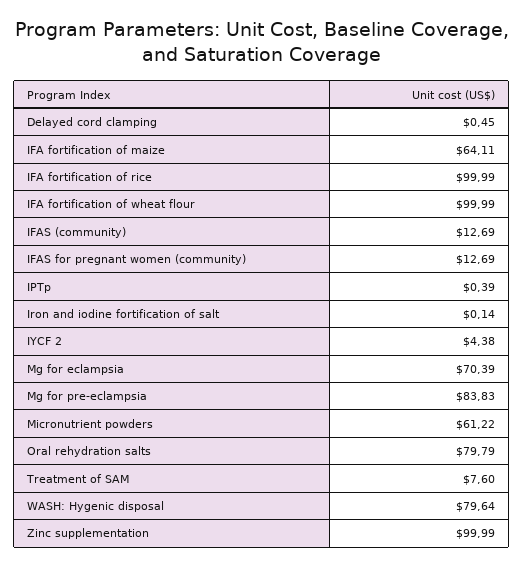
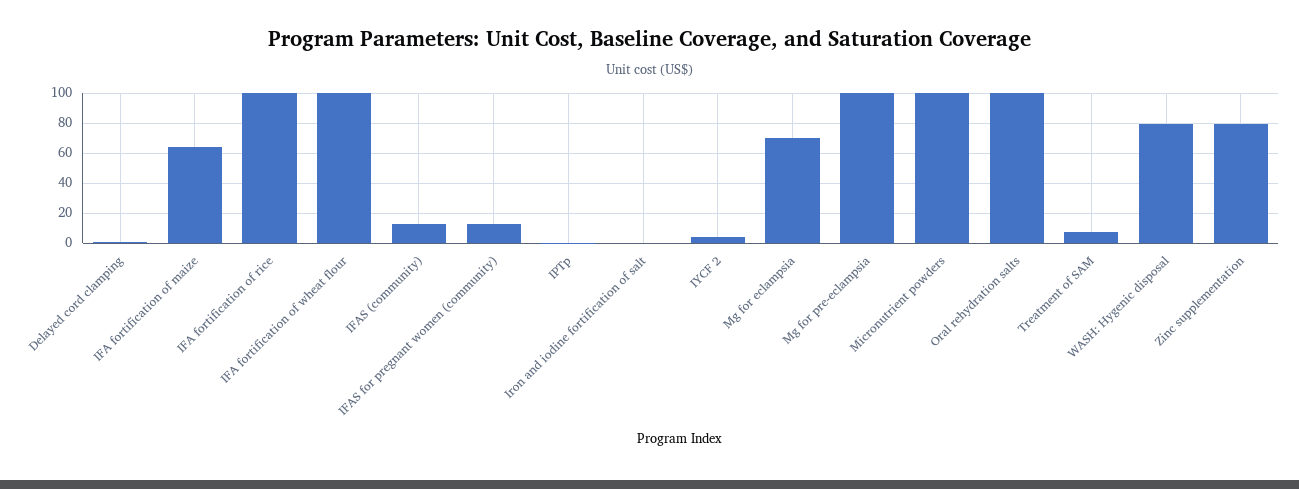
Mg for pre-eclampsia: 83.83 -> 100
Micronutrient powders: 61.22 -> 100
Oral rehydration salts: 79.79 -> 100
Zinc supplementation: 99.99 -> 80

